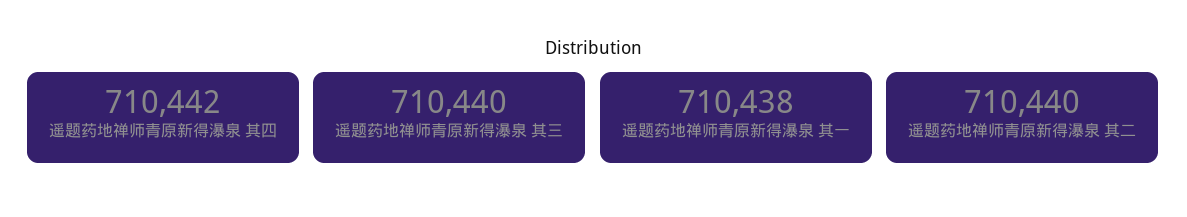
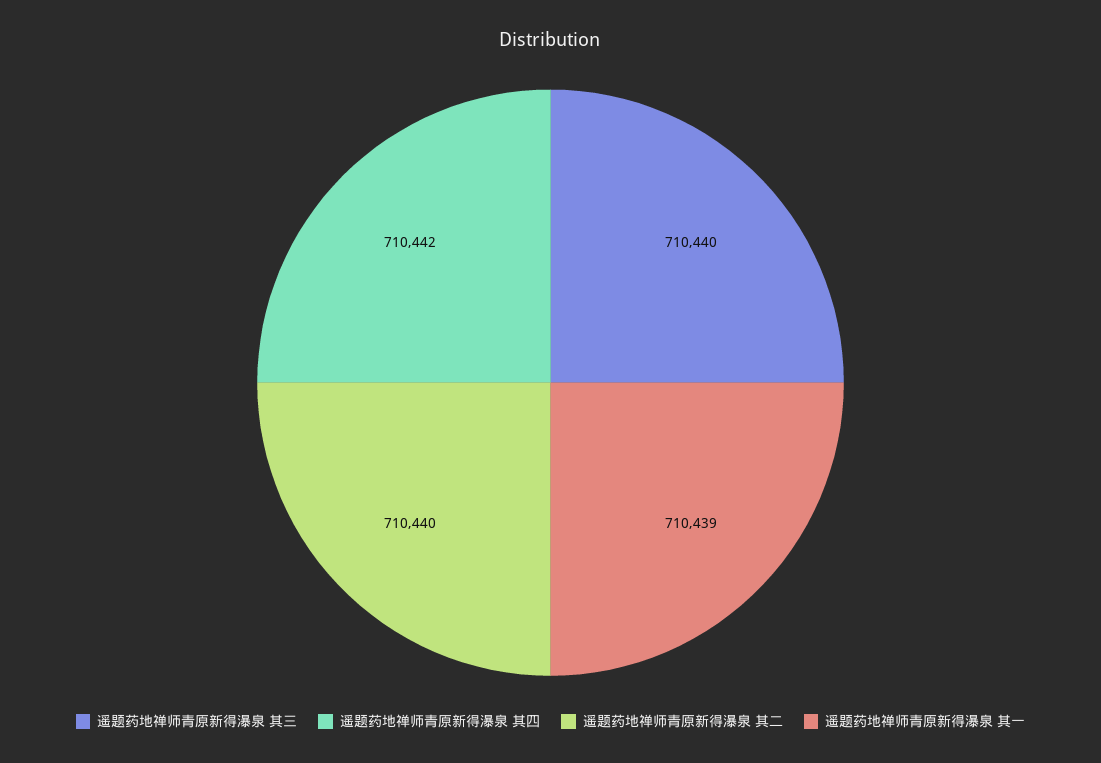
遥题药地禅师青原新得瀑泉 其一: 710438 -> 710439

